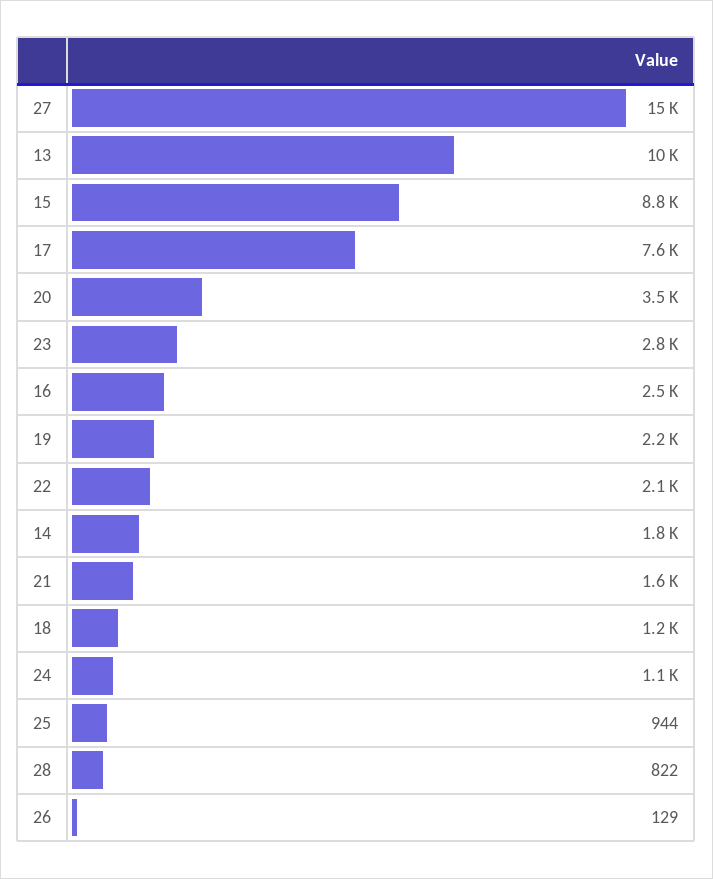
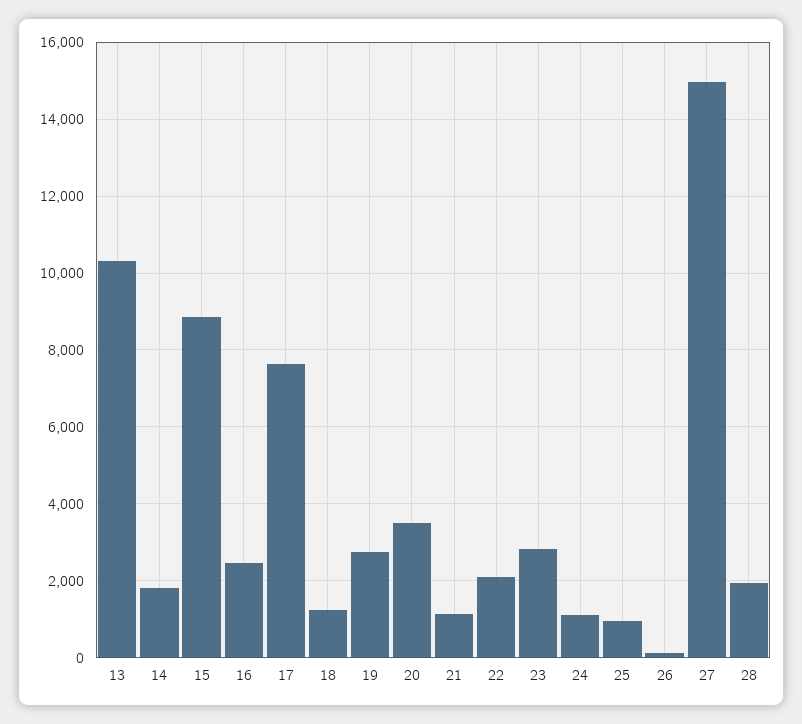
19: 2200 -> 2800
21: 1600 -> 1200
28: 822 -> 2000

